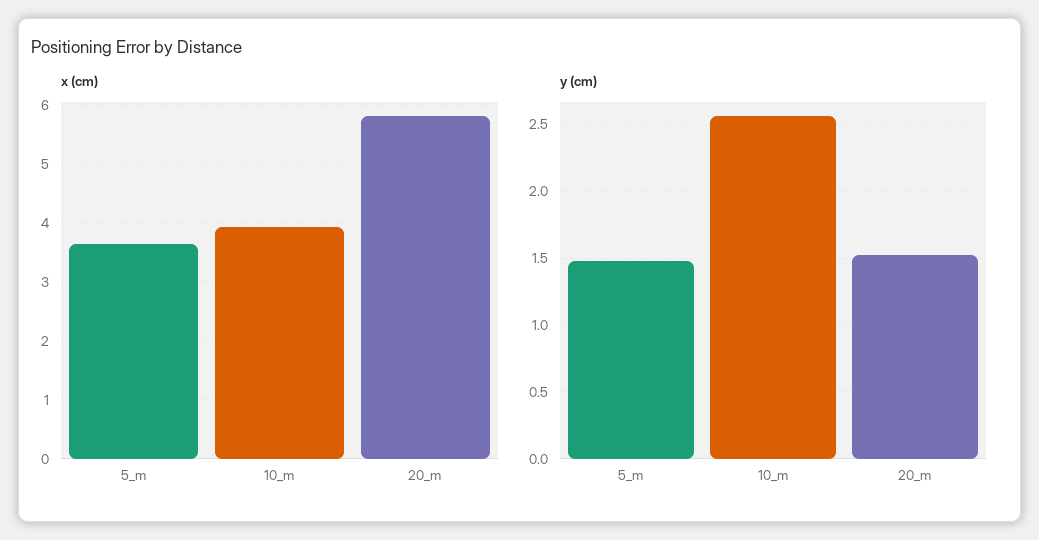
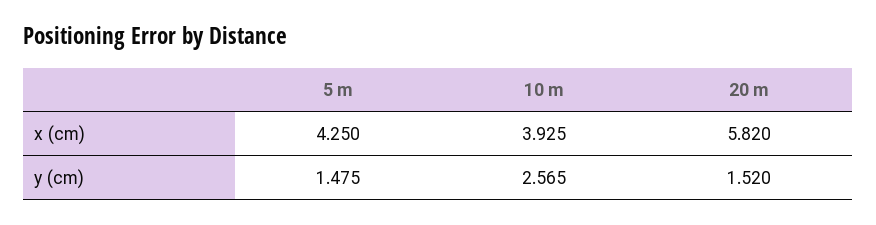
x (cm), 5_m: 3.6 -> 4.25

